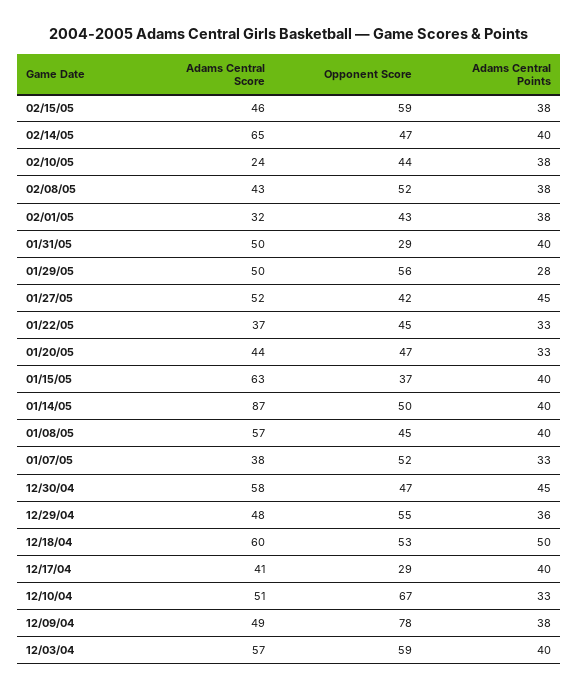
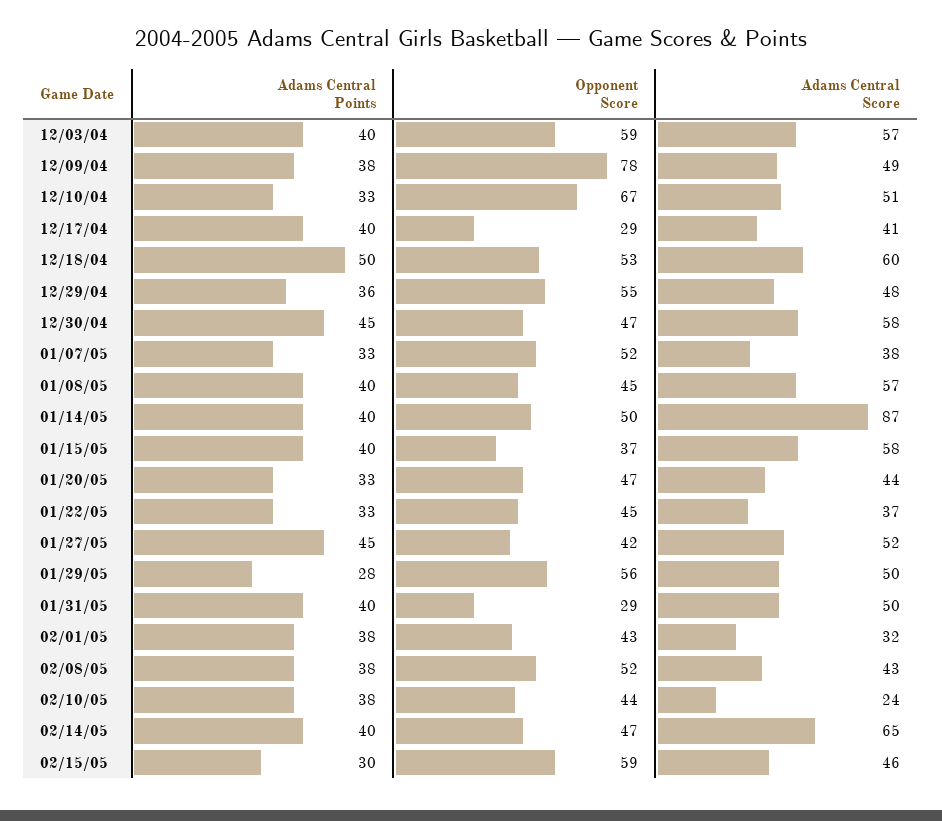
Adams Central Points, 02/15/05: 38 -> 30
Adams Central Score, 01/15/05: 63 -> 58

